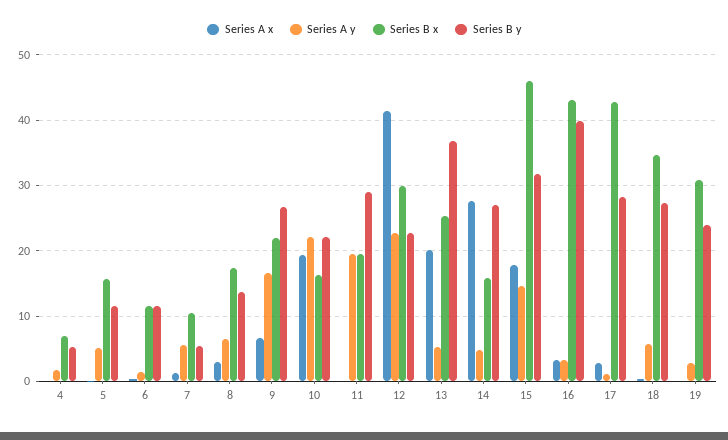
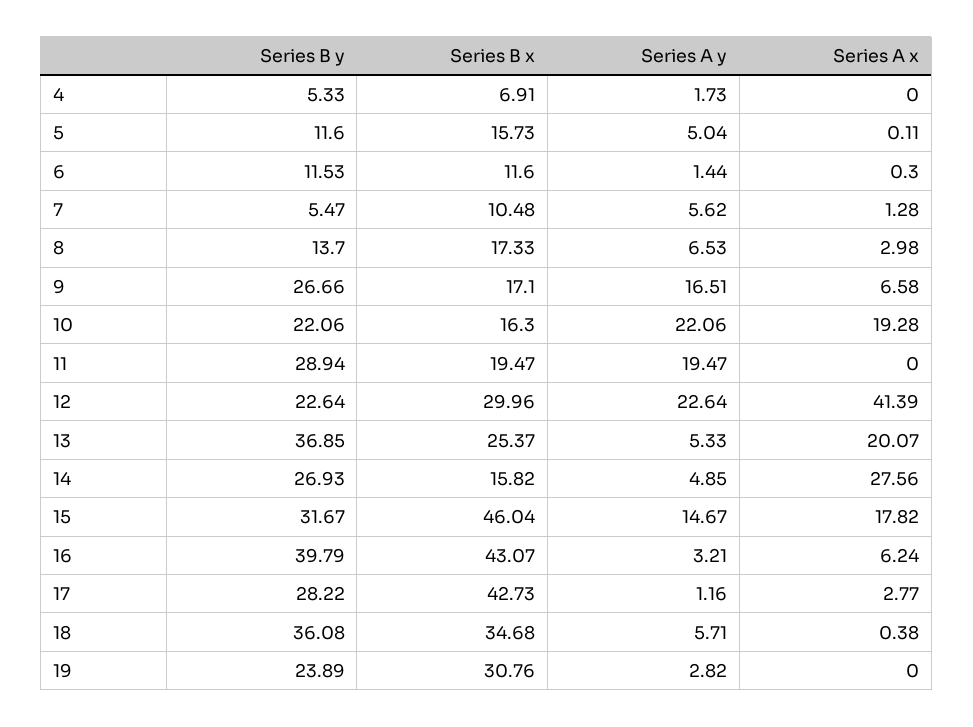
Series B x, 9: 22 -> 17.1
Series A x, 16: 3 -> 6.24
Series B y, 18: 27 -> 36.08

